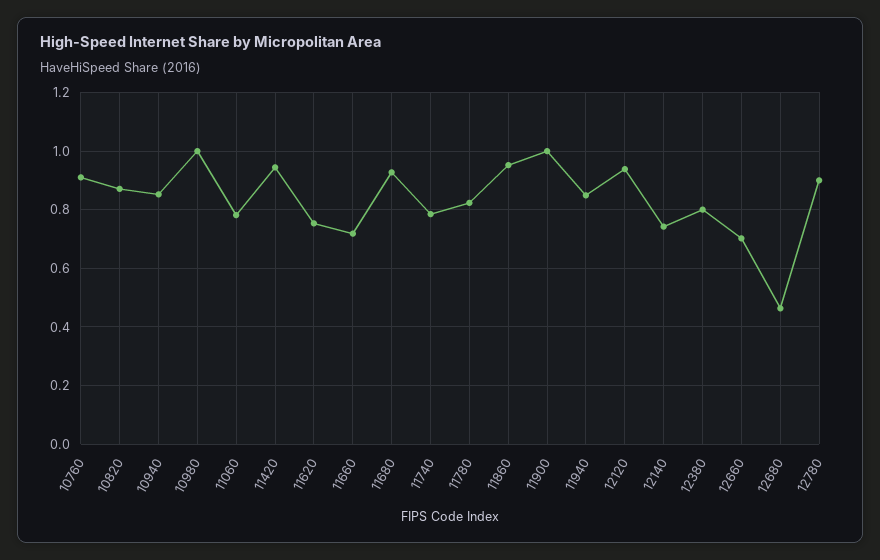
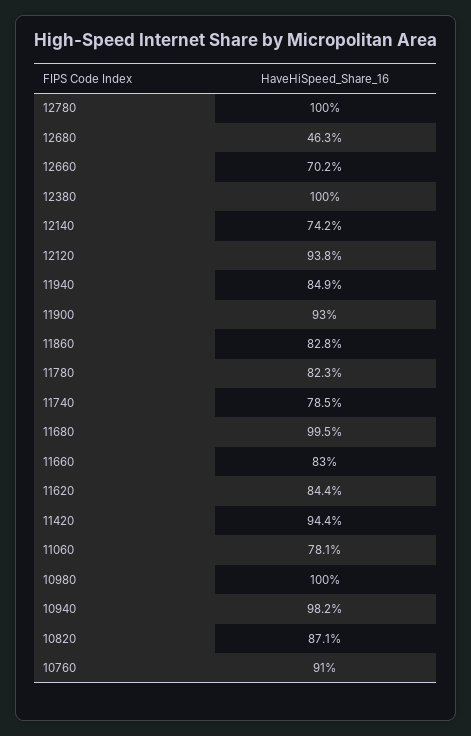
10940: 0.85 -> 0.982
11620: 0.75 -> 0.844
11660: 0.725 -> 0.83
11680: 0.925 -> 0.995
11860: 0.95 -> 0.828
11900: 1 -> 0.93
12380: 0.8 -> 1
12780: 0.9 -> 1

